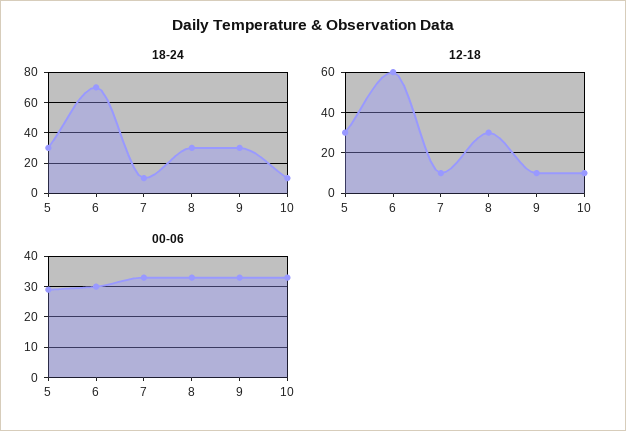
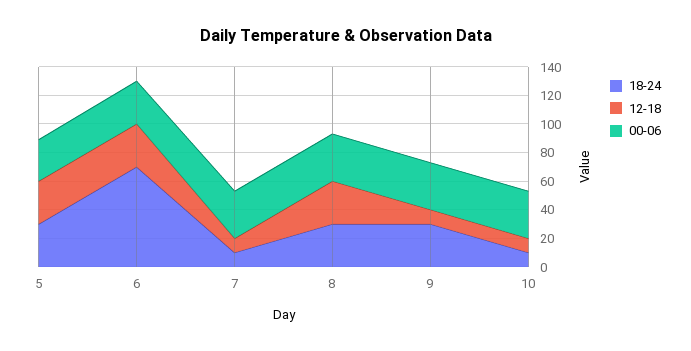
12-18, 6: 60 -> 30

